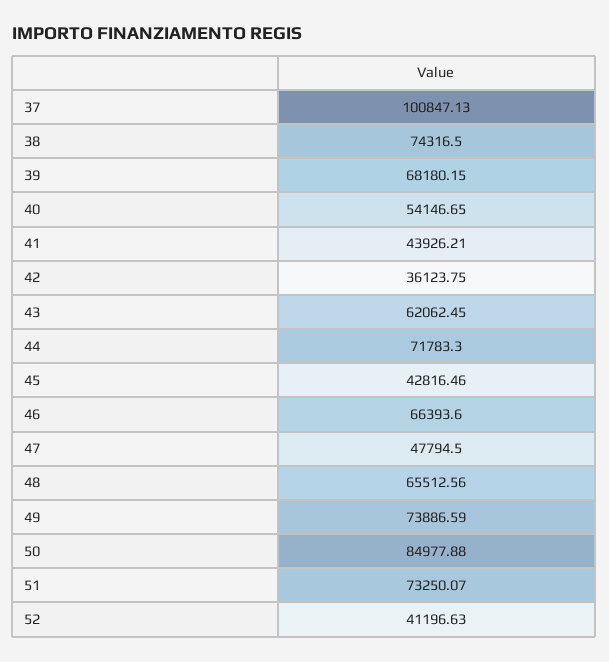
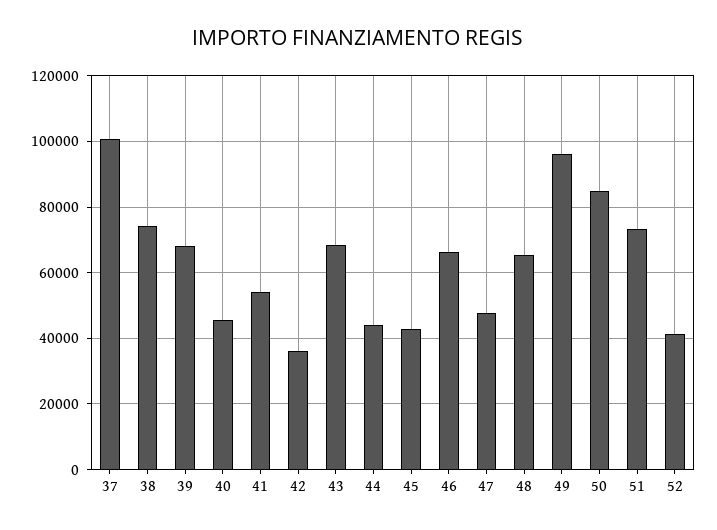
40: 54146.65 -> 46000
41: 43926.21 -> 54000
43: 62062.45 -> 68000
44: 71783.3 -> 44000
49: 73886.59 -> 96000

